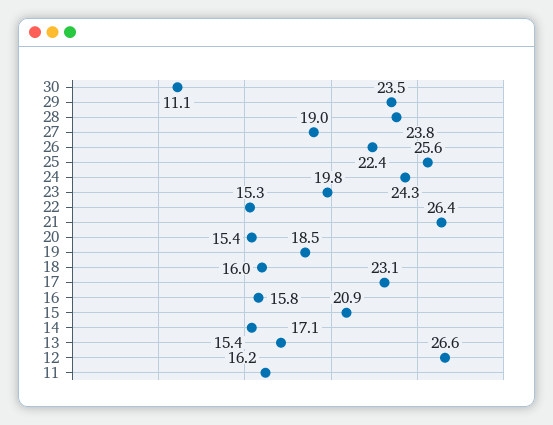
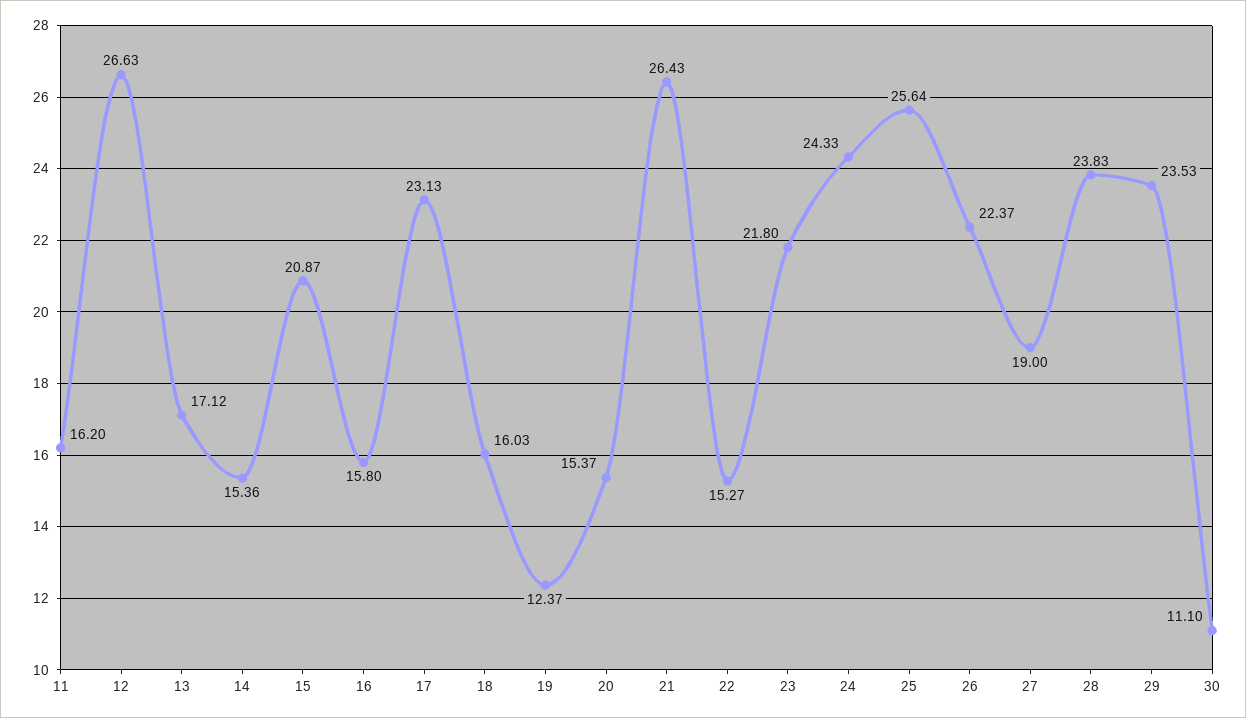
23: 19.8 -> 21.8
19: 18.5 -> 12.37

